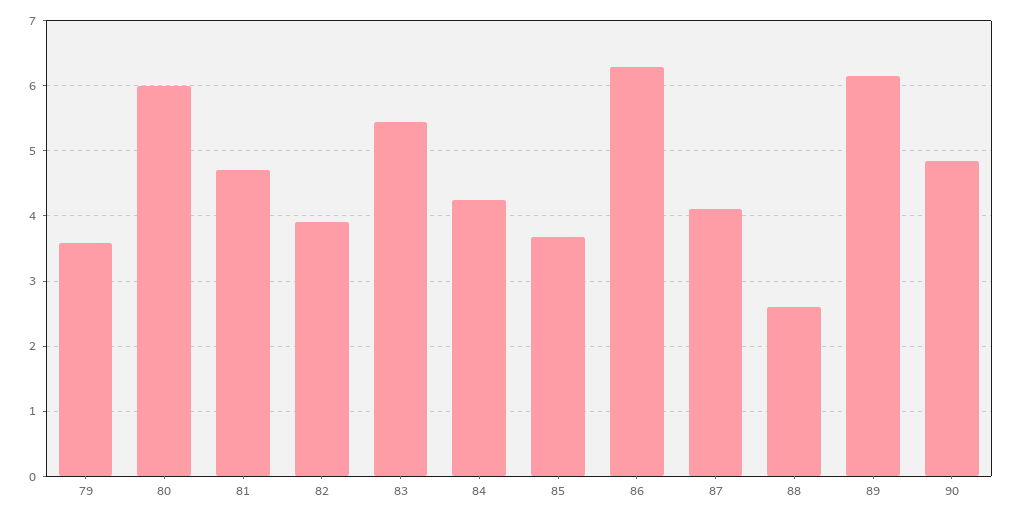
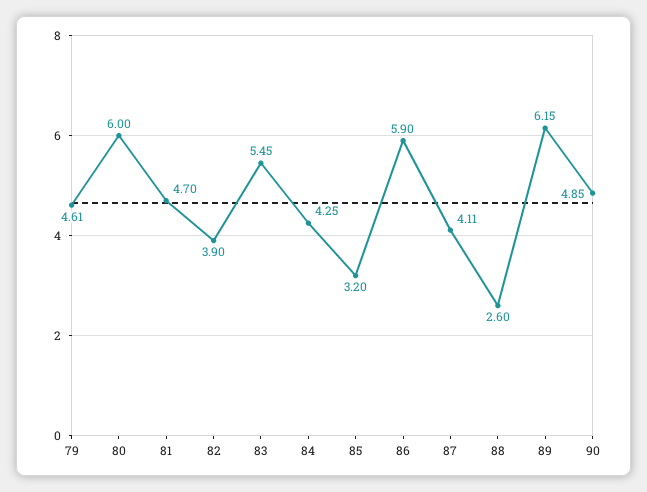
79: 3.6 -> 4.61
85: 3.7 -> 3.2
86: 6.3 -> 5.9

